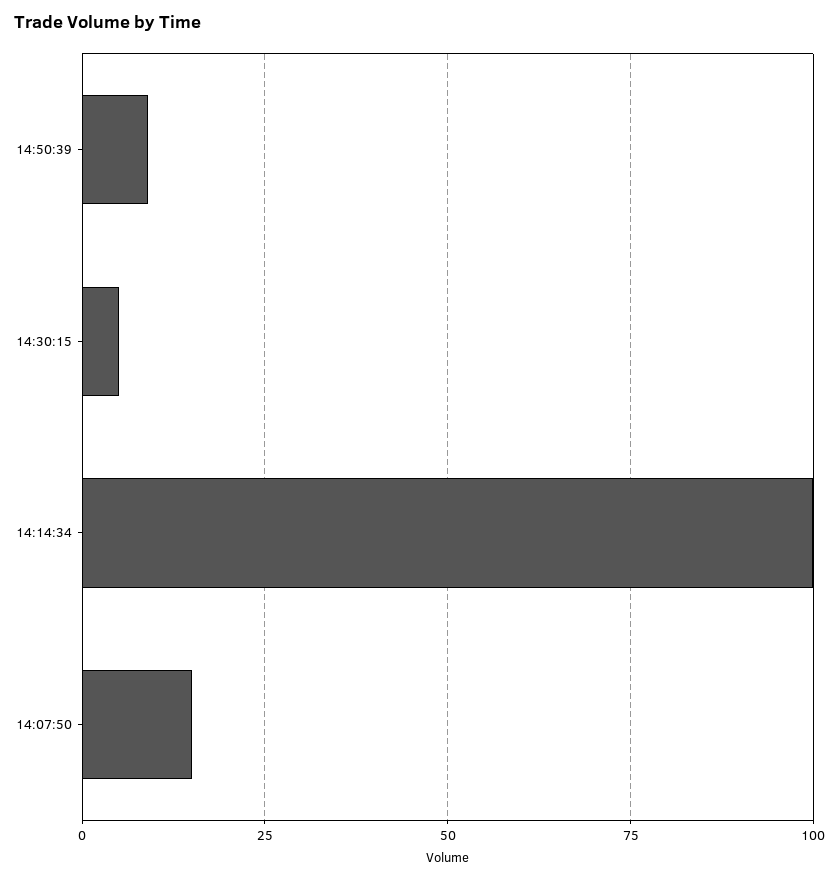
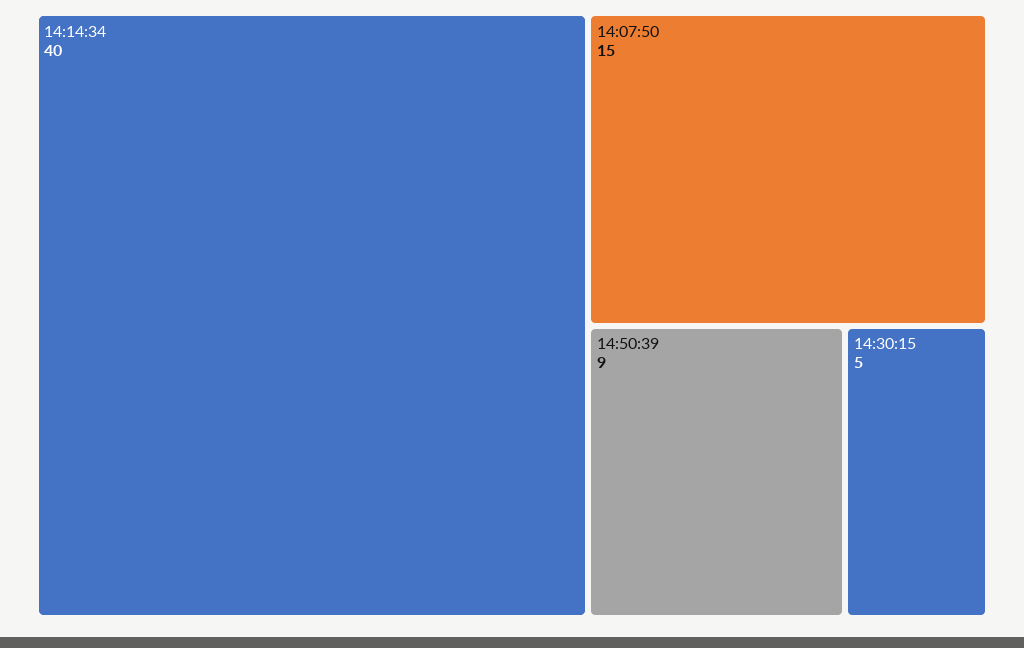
14:14:34: 100 -> 40

